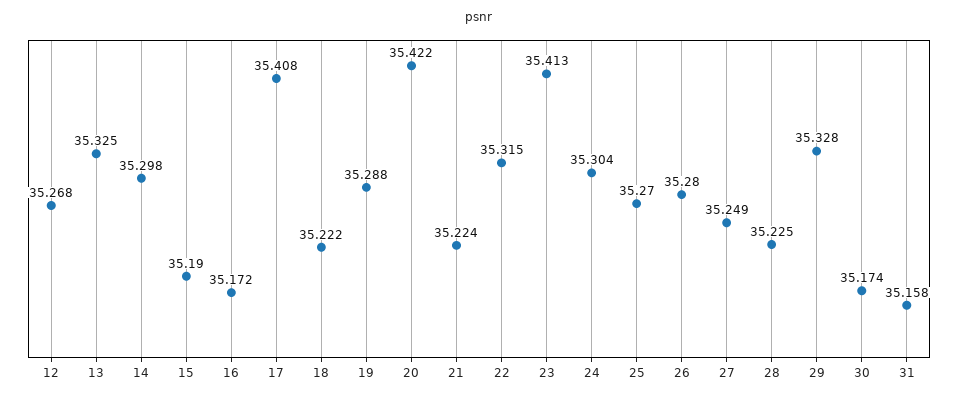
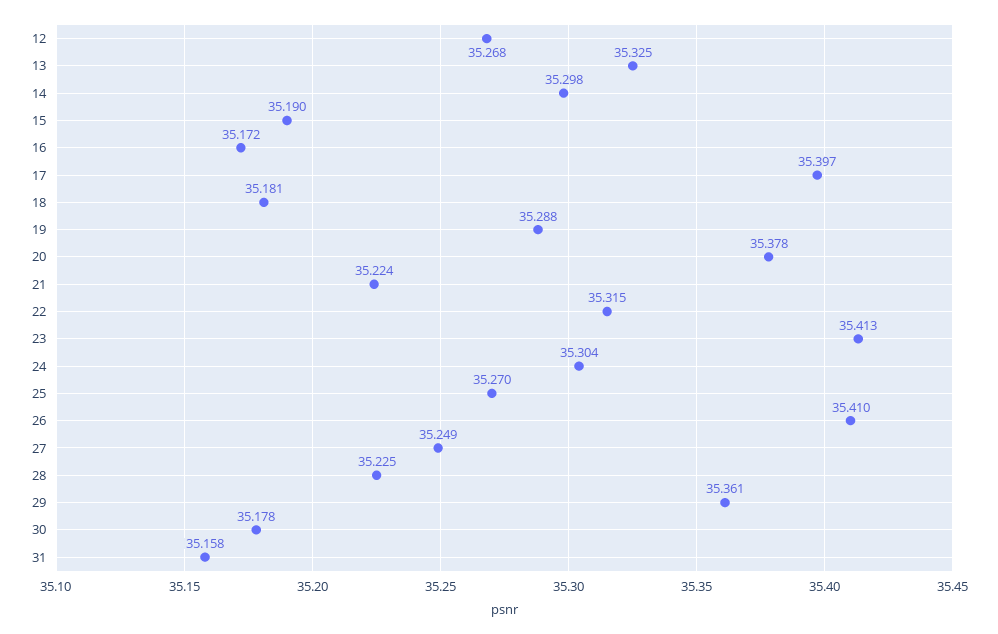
17: 35.408 -> 35.397
18: 35.222 -> 35.181
20: 35.422 -> 35.378
26: 35.28 -> 35.41
29: 35.328 -> 35.361
30: 35.174 -> 35.178

